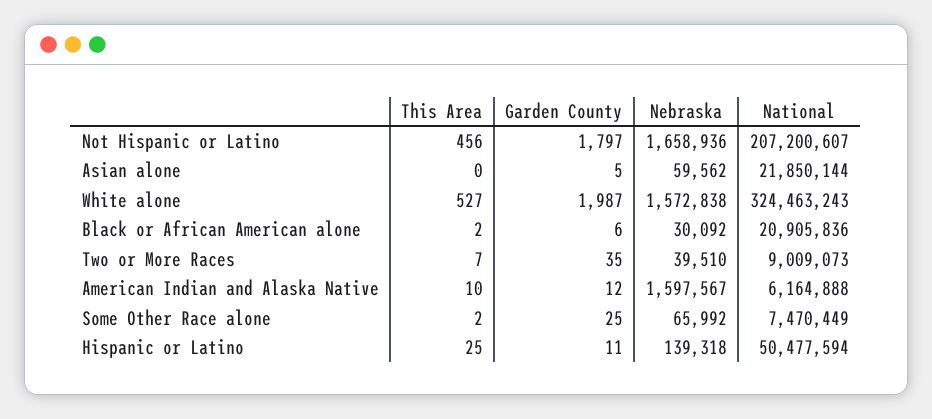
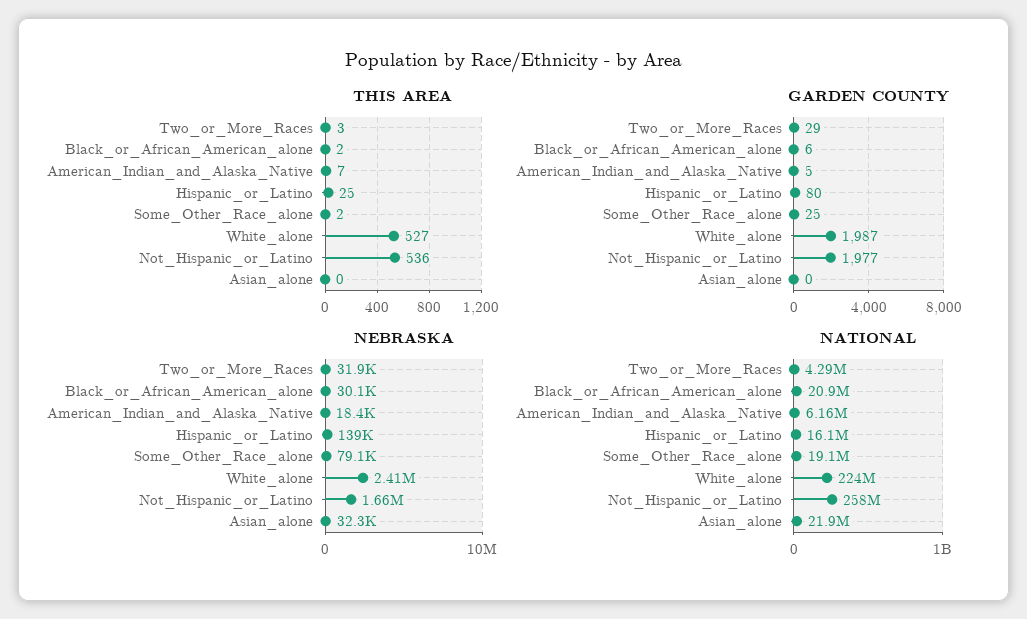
This Area, Not Hispanic or Latino: 456 -> 536
Garden County, Not Hispanic or Latino: 1797 -> 1977
National, Not Hispanic or Latino: 207200607 -> 258000000
Garden County, Asian alone: 5 -> 0
Nebraska, Asian alone: 59562 -> 32300
Nebraska, White alone: 1572838 -> 2410000
National, White alone: 324463243 -> 224000000
This Area, Two or More Races: 7 -> 3
Garden County, Two or More Races: 35 -> 29
Nebraska, Two or More Races: 39510 -> 31900
National, Two or More Races: 9009073 -> 4290000
This Area, American Indian and Alaska Native: 10 -> 7
Garden County, American Indian and Alaska Native: 12 -> 5
Nebraska, American Indian and Alaska Native: 1597567 -> 18400
Nebraska, Some Other Race alone: 65992 -> 79100
National, Some Other Race alone: 7470449 -> 19100000
Garden County, Hispanic or Latino: 11 -> 80
National, Hispanic or Latino: 50477594 -> 16100000

